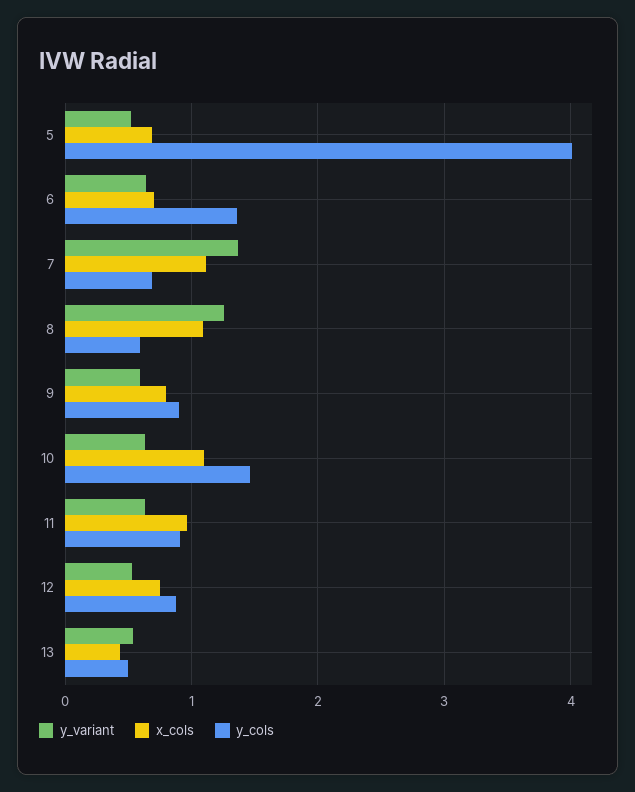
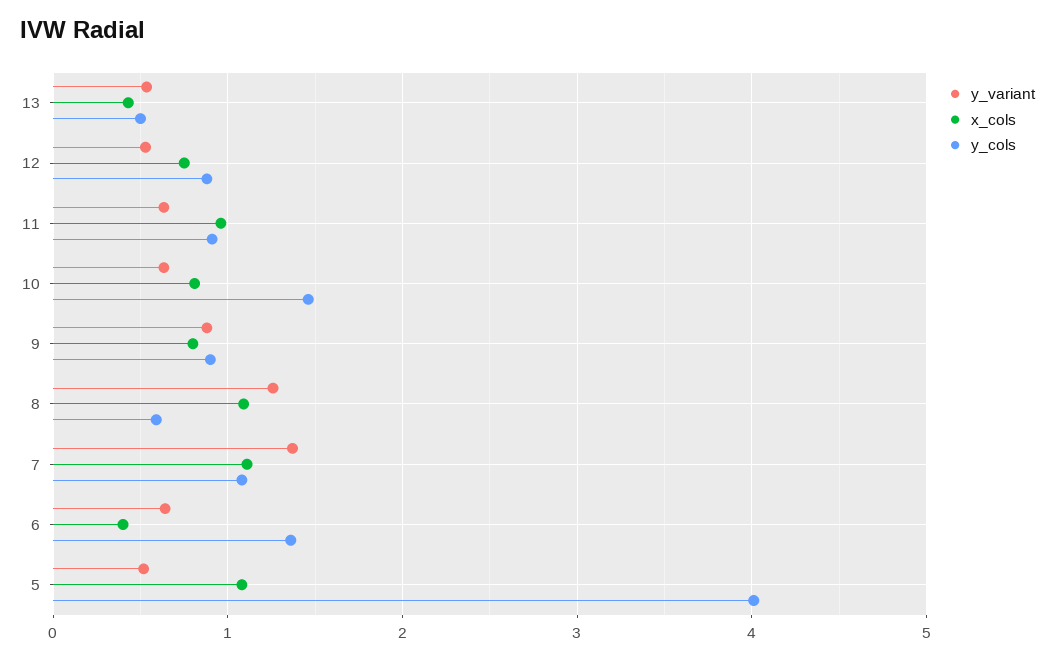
x_cols, 5: 0.7 -> 1.1
x_cols, 6: 0.7 -> 0.4
y_cols, 7: 0.7 -> 1.1
y_variant, 9: 0.6 -> 0.9
x_cols, 10: 1.1 -> 0.8

